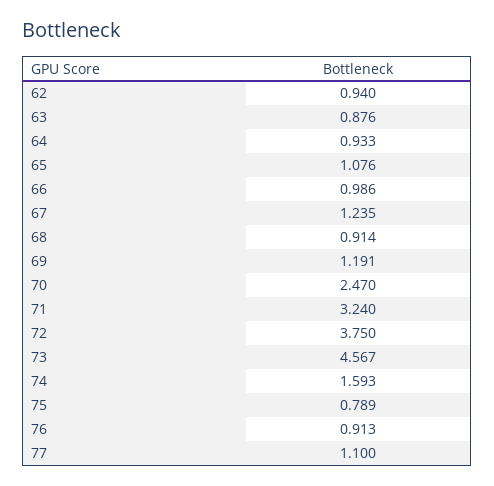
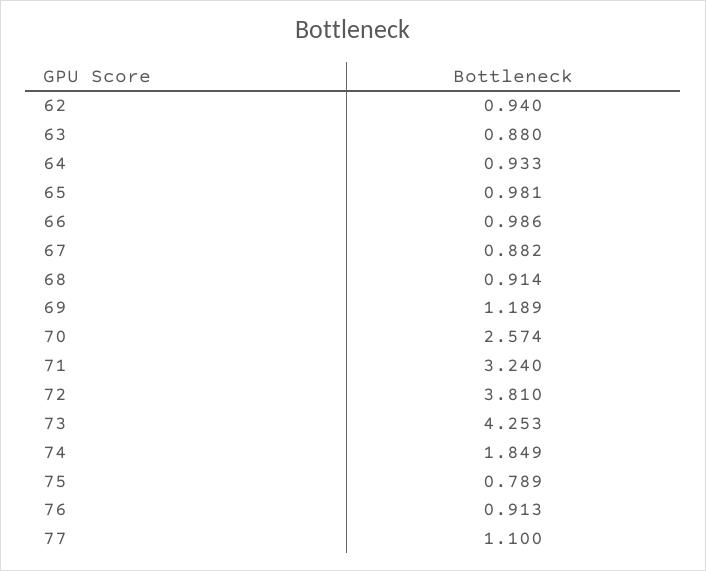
63: 0.876 -> 0.88
65: 1.076 -> 0.981
67: 1.235 -> 0.882
69: 1.191 -> 1.189
70: 2.47 -> 2.574
72: 3.75 -> 3.81
73: 4.567 -> 4.253
74: 1.593 -> 1.849

